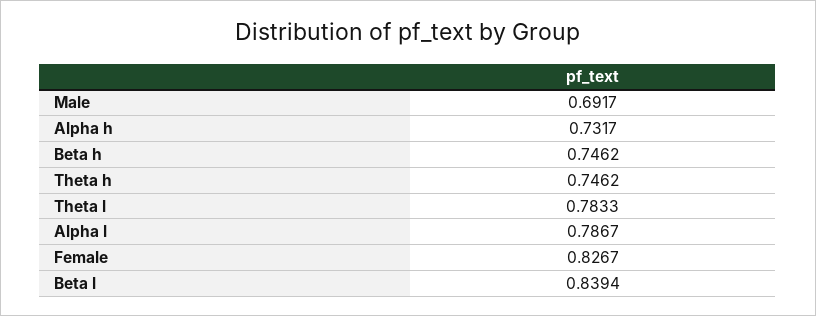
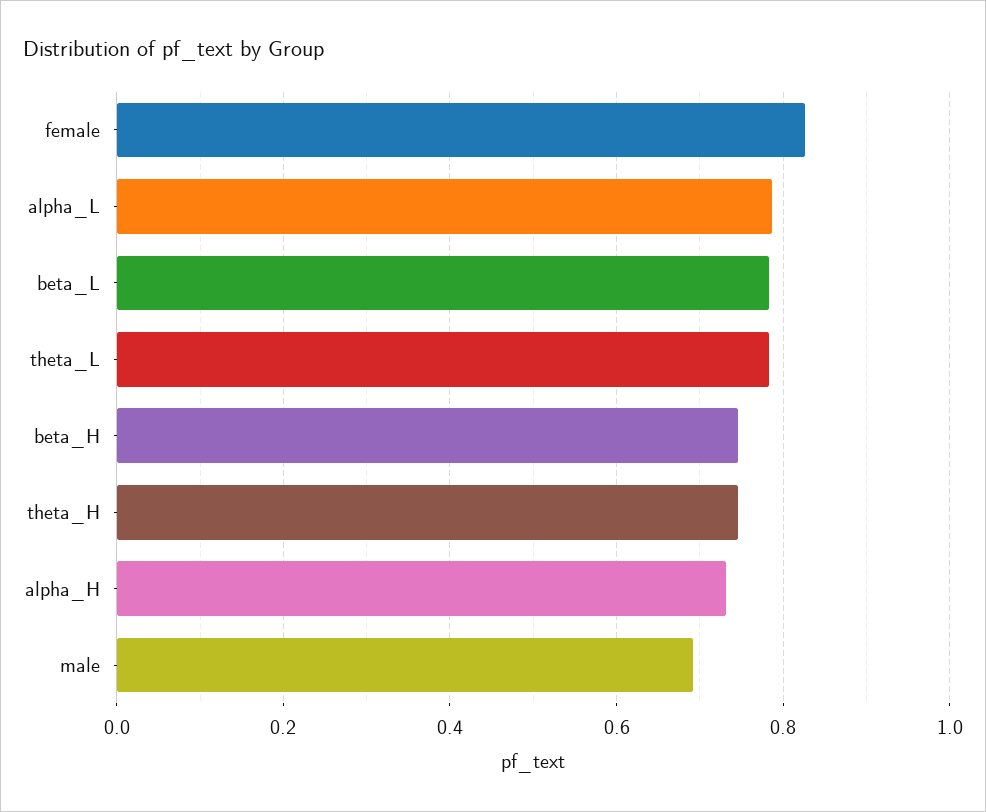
Beta l: 0.8394 -> 0.78

